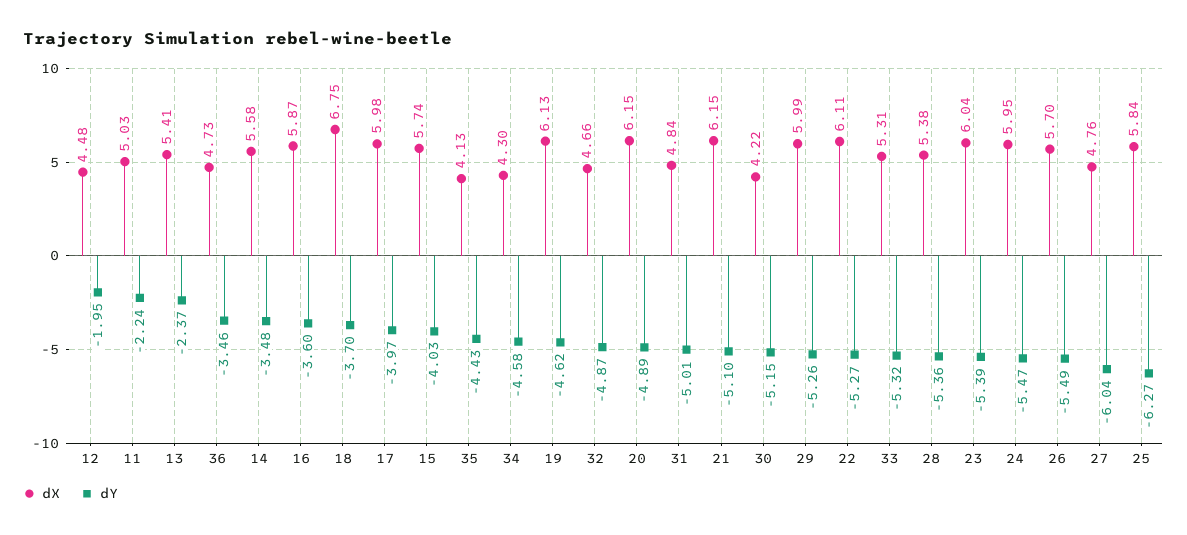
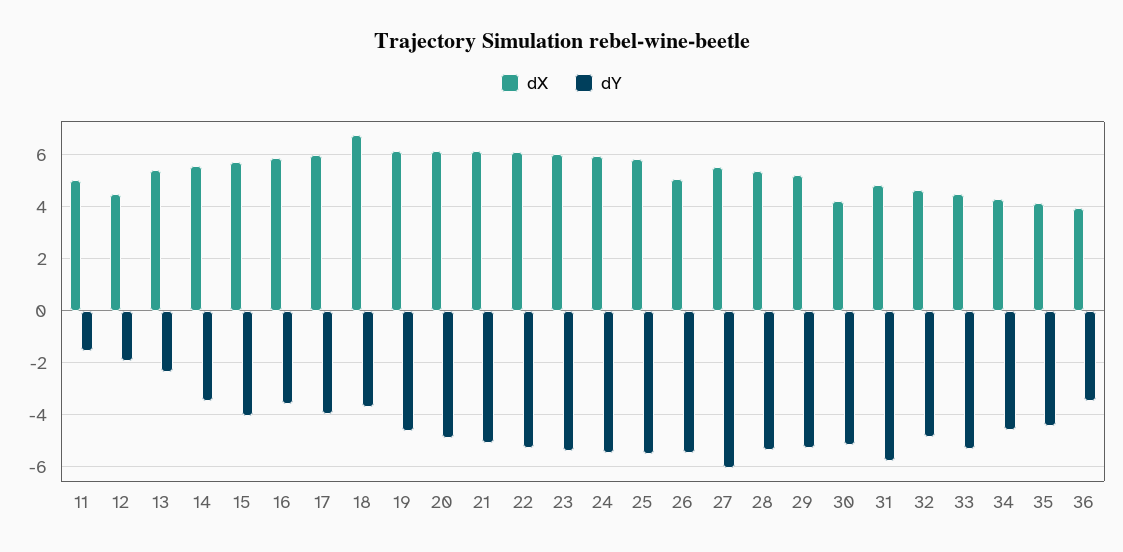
dY, 11: -2.24 -> -1.5
dX, 36: 4.73 -> 4
dY, 31: -5.01 -> -5.75
dX, 29: 5.99 -> 5.25
dX, 33: 5.31 -> 4.5
dX, 26: 5.7 -> 5
dX, 27: 4.76 -> 5.5
dY, 25: -6.27 -> -5.5

